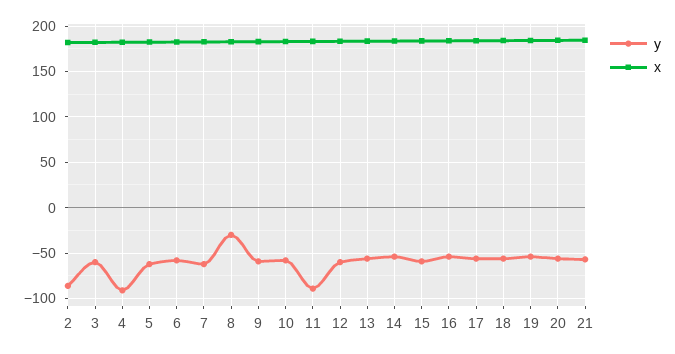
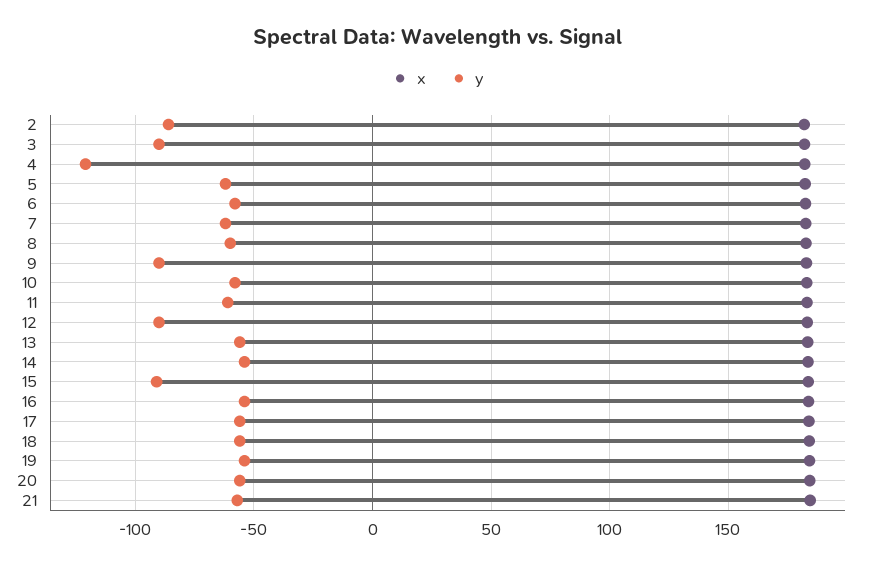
y, 3: -60 -> -90
y, 4: -90 -> -120
y, 8: -30 -> -60
y, 9: -60 -> -90
y, 11: -90 -> -60
y, 12: -60 -> -90
y, 15: -60 -> -90

